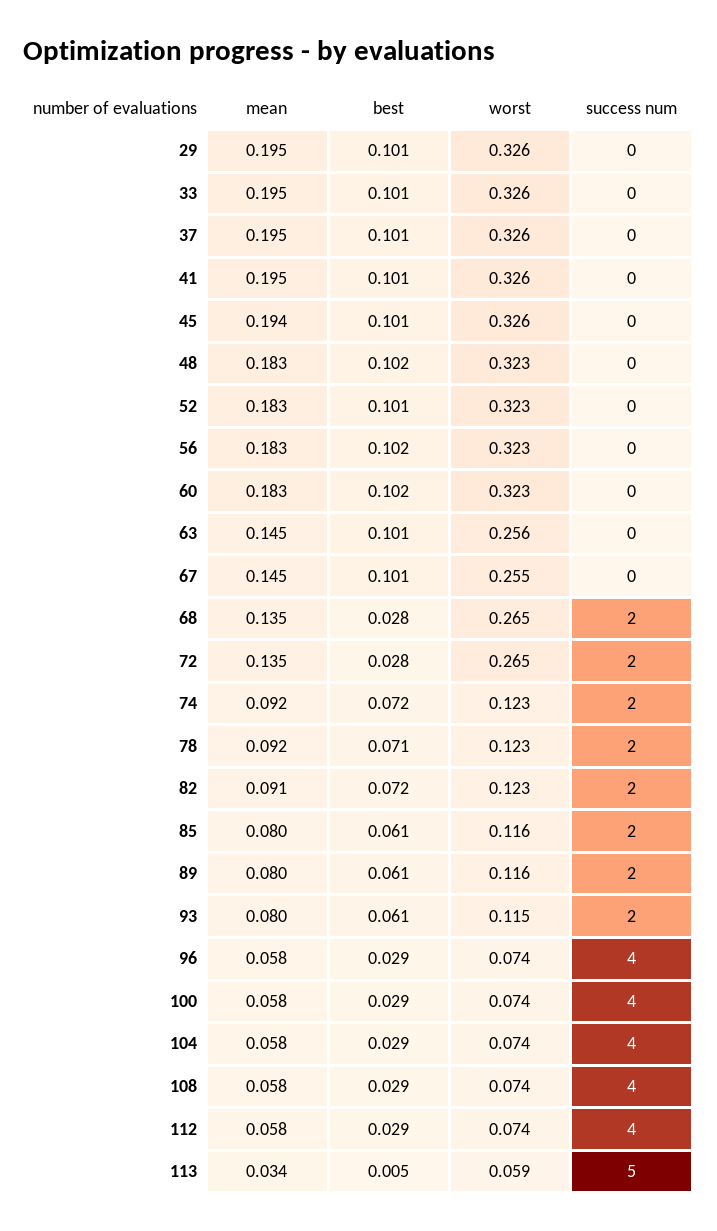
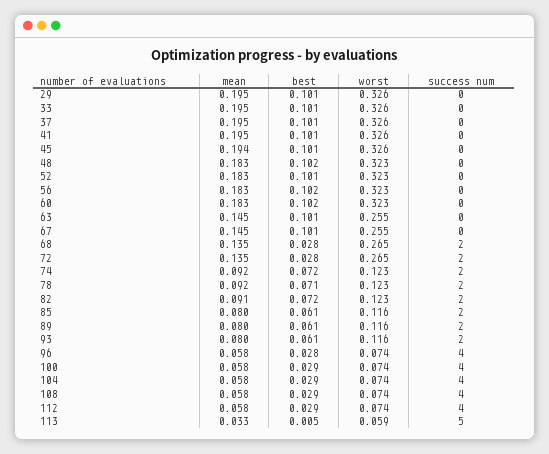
worst, 63: 0.256 -> 0.255
worst, 93: 0.115 -> 0.116
best, 96: 0.029 -> 0.028
mean, 113: 0.034 -> 0.033

